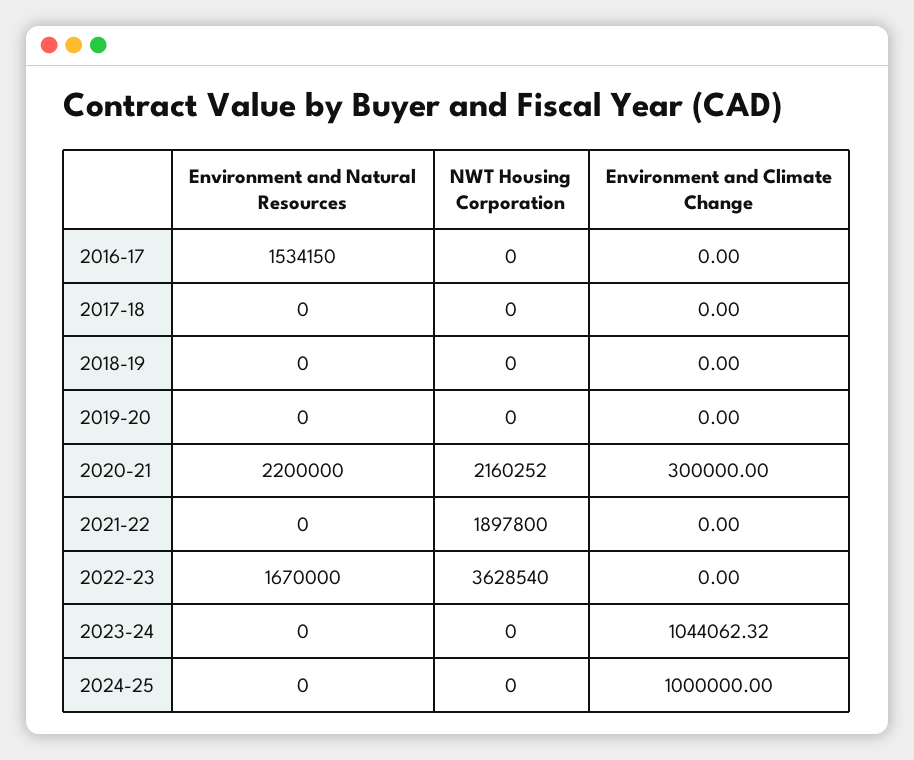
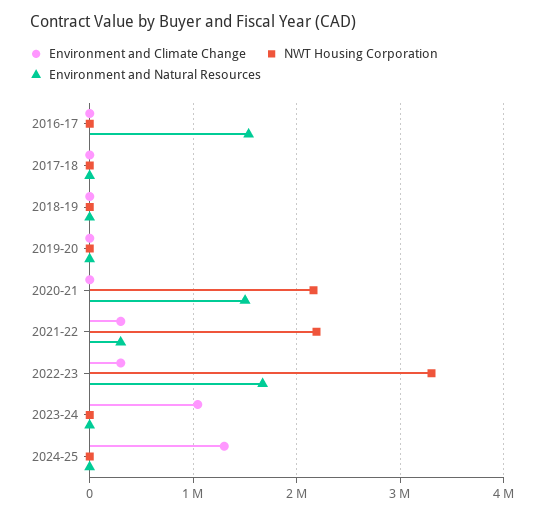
Environment and Natural Resources, 2020-21: 2200000 -> 1500000
Environment and Climate Change, 2020-21: 300000 -> 0
Environment and Natural Resources, 2021-22: 0 -> 300000
NWT Housing Corporation, 2021-22: 1897800 -> 2200000
Environment and Climate Change, 2021-22: 0 -> 300000
NWT Housing Corporation, 2022-23: 3628540 -> 3300000
Environment and Climate Change, 2022-23: 0 -> 300000
Environment and Climate Change, 2024-25: 1000000 -> 1300000

